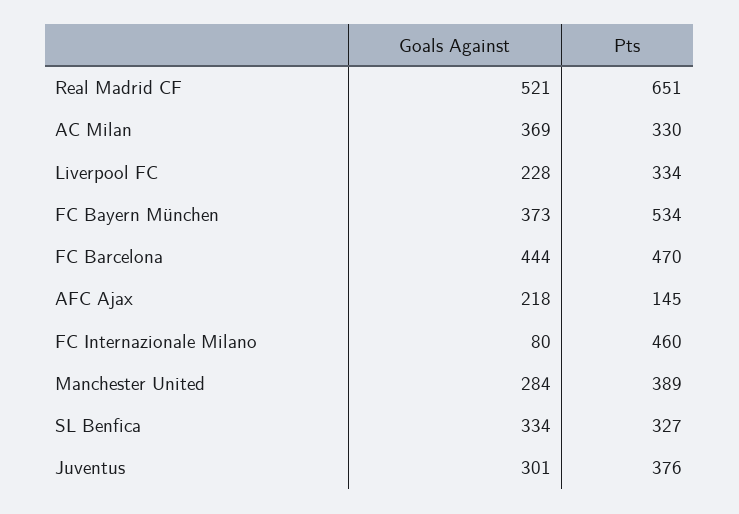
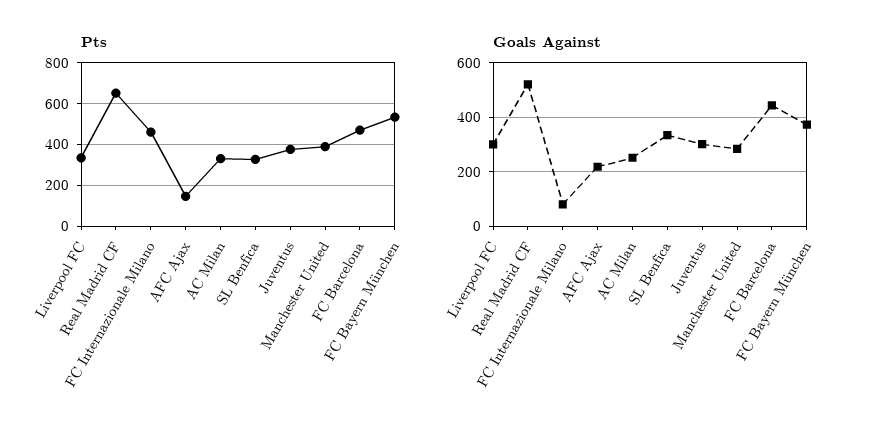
Goals Against, AC Milan: 369 -> 250
Goals Against, Liverpool FC: 228 -> 300

